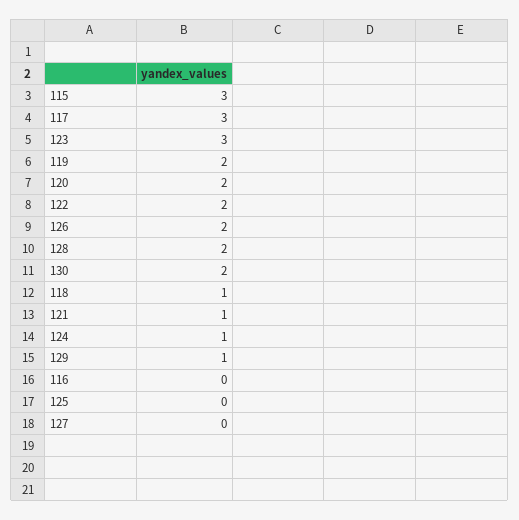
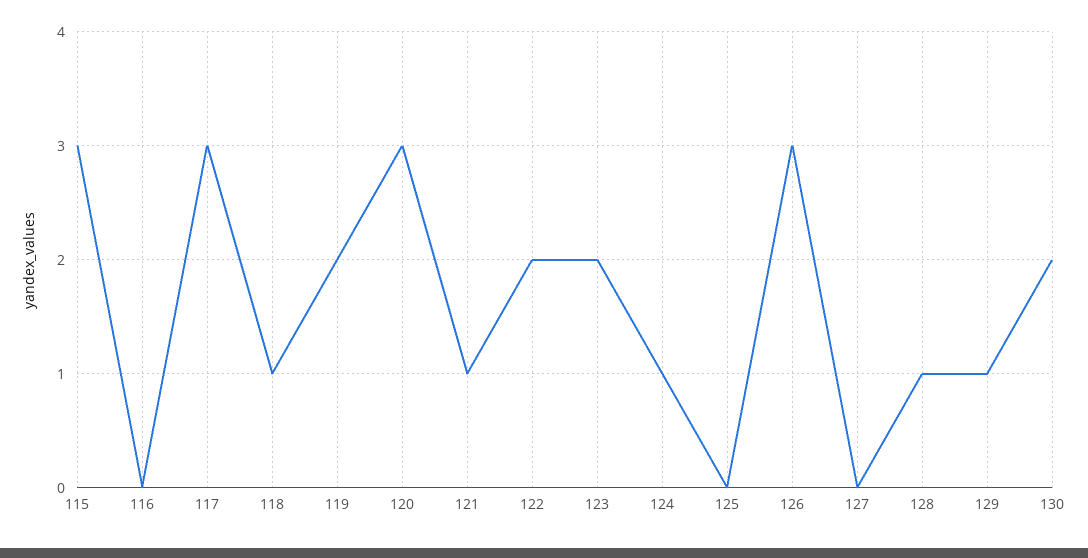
123: 3 -> 2
120: 2 -> 3
126: 2 -> 3
128: 2 -> 1

